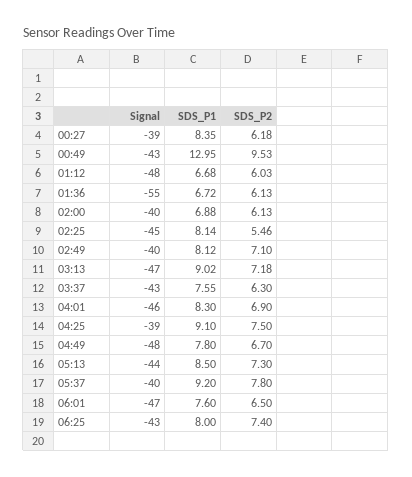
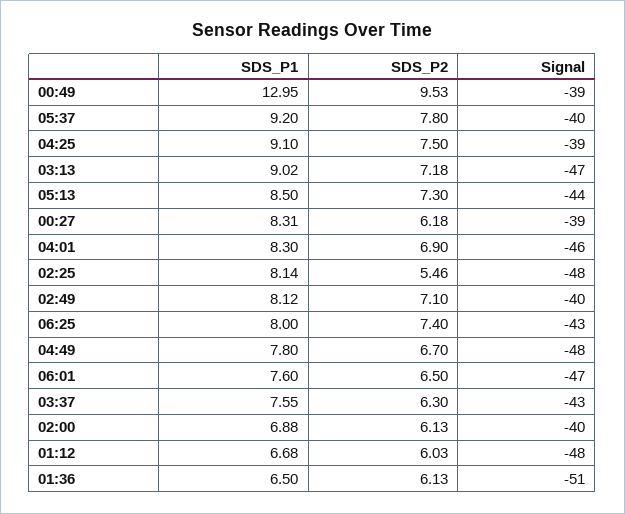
SDS_P1, 00:27: 8.35 -> 8.31
Signal, 00:49: -43 -> -39
Signal, 01:36: -55 -> -51
SDS_P1, 01:36: 6.72 -> 6.5
Signal, 02:25: -45 -> -48

